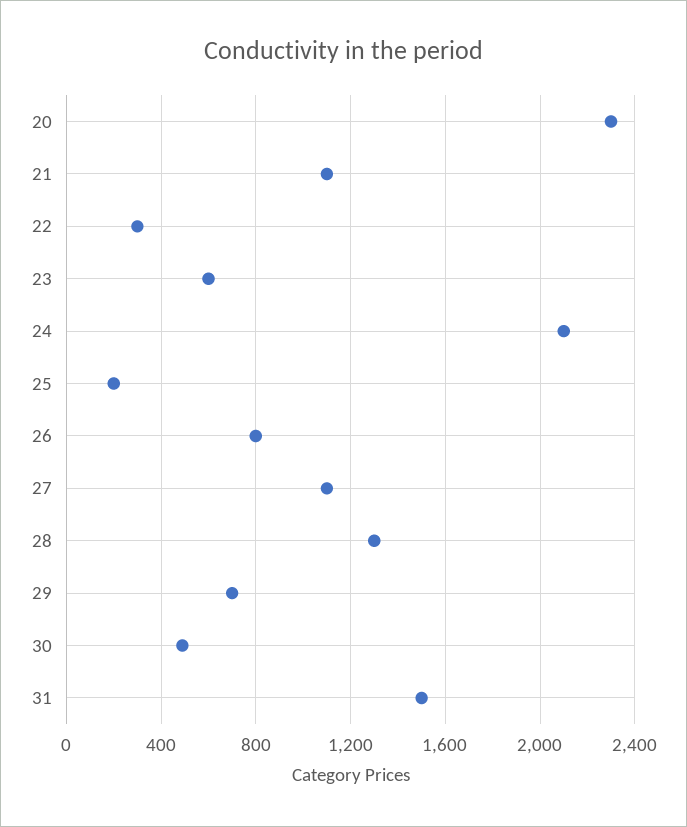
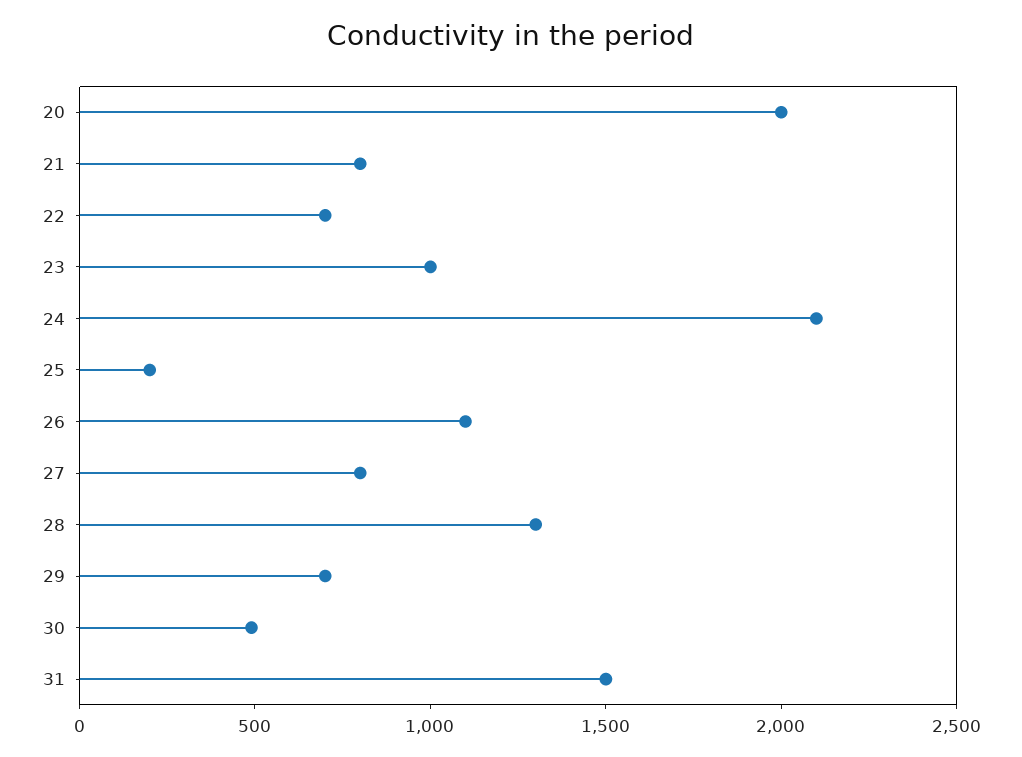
20: 2300 -> 2000
21: 1100 -> 800
22: 300 -> 700
23: 600 -> 1000
26: 800 -> 1100
27: 1100 -> 800

